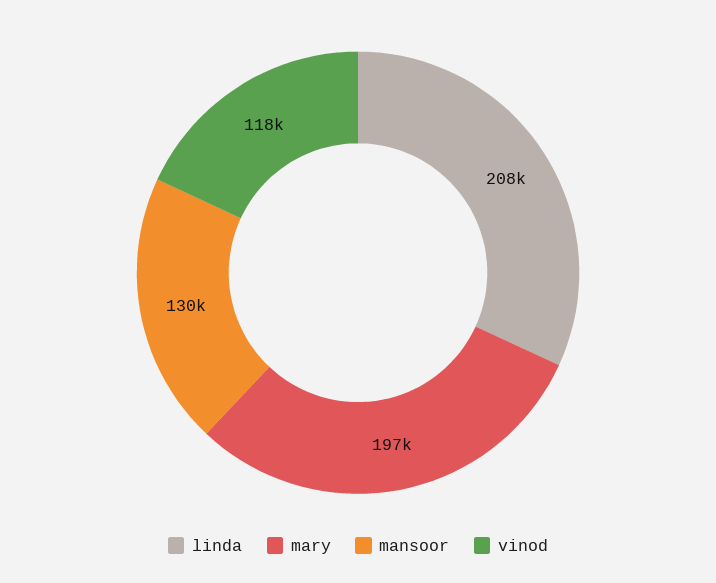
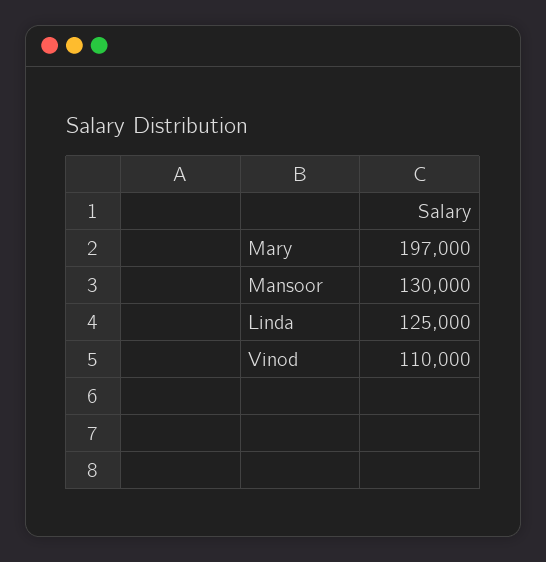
linda: 208000 -> 125000
vinod: 118000 -> 110000

